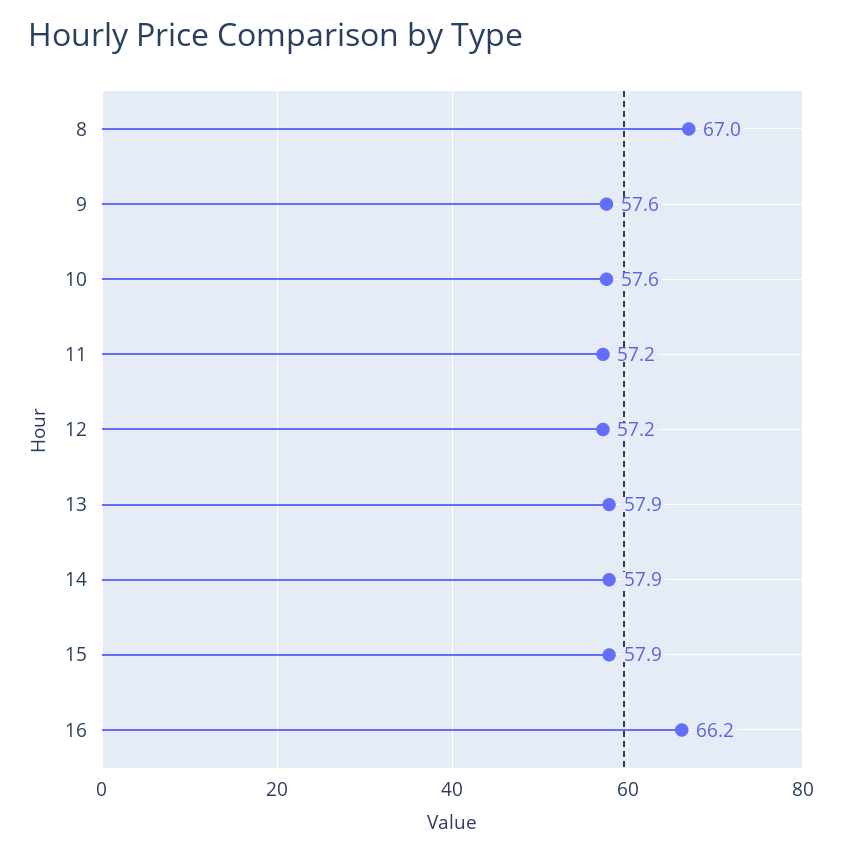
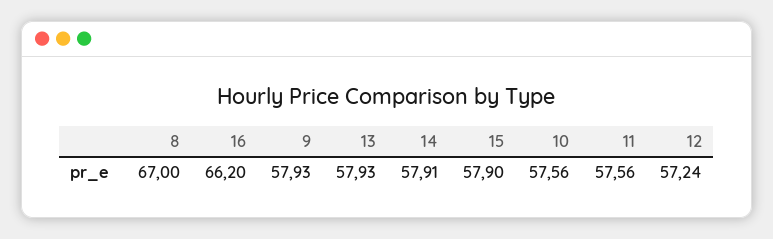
9: 57.6 -> 57.93
11: 57.2 -> 57.56

